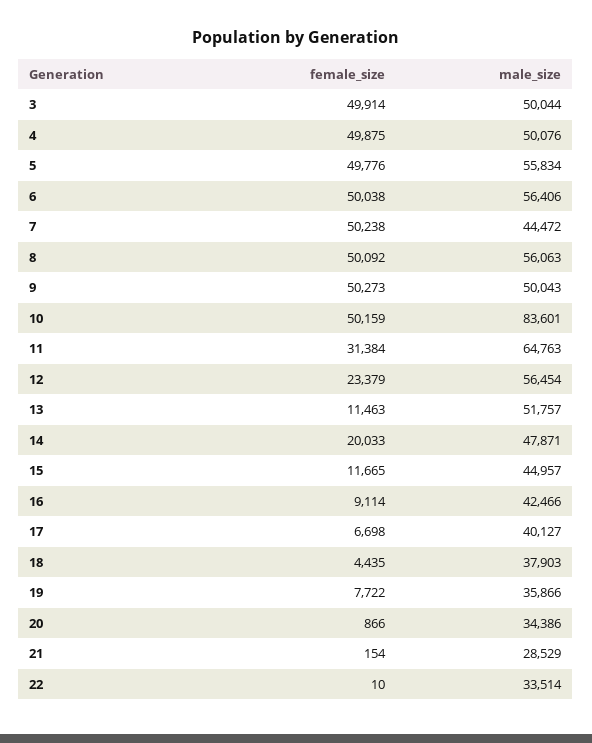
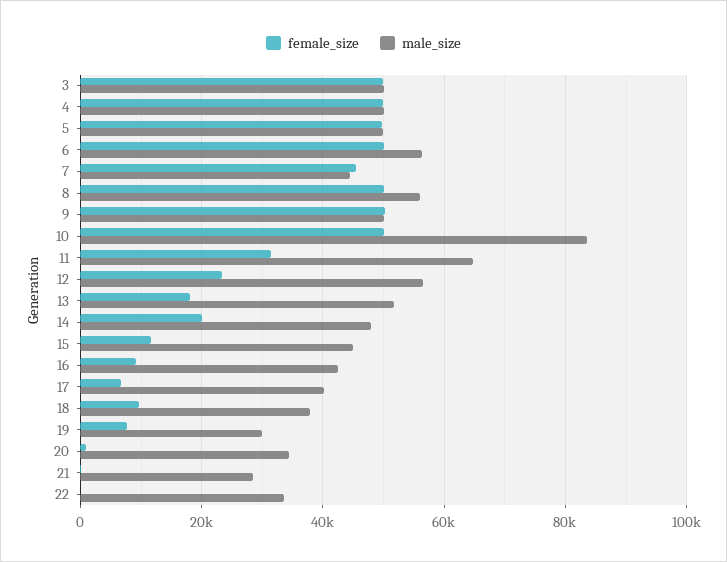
male_size, 5: 55834 -> 50000
female_size, 7: 50238 -> 46000
female_size, 13: 11463 -> 18000
female_size, 18: 4435 -> 10000
male_size, 19: 35866 -> 30000

